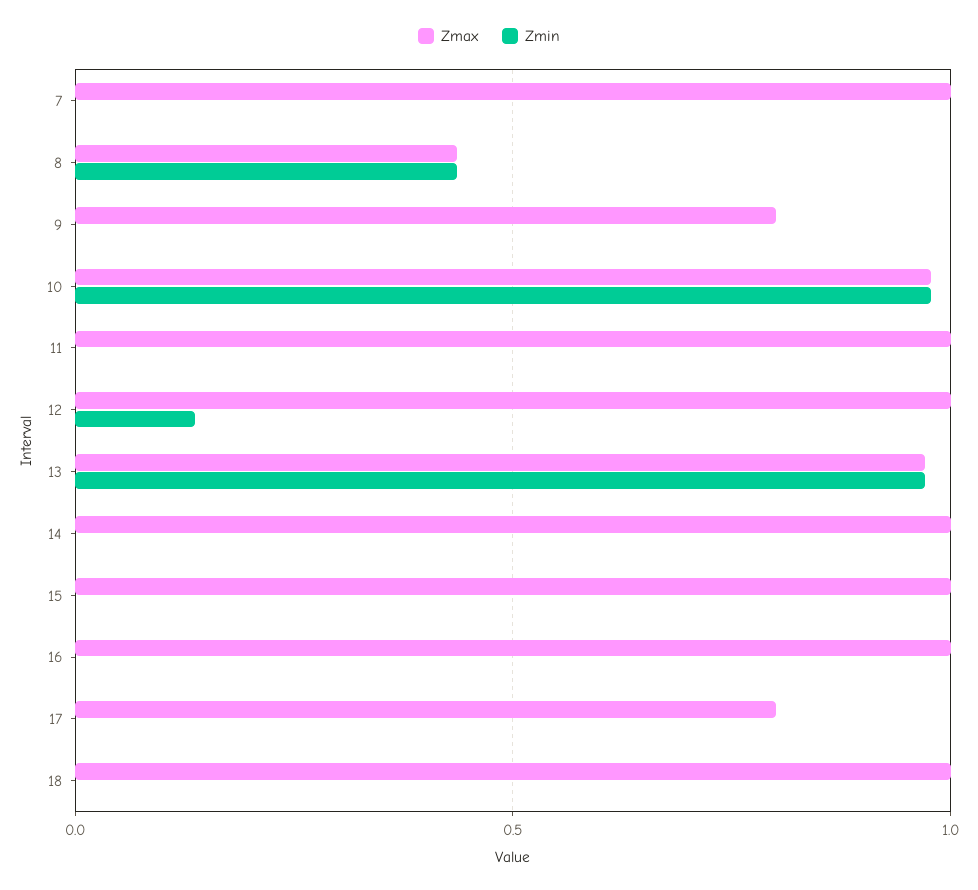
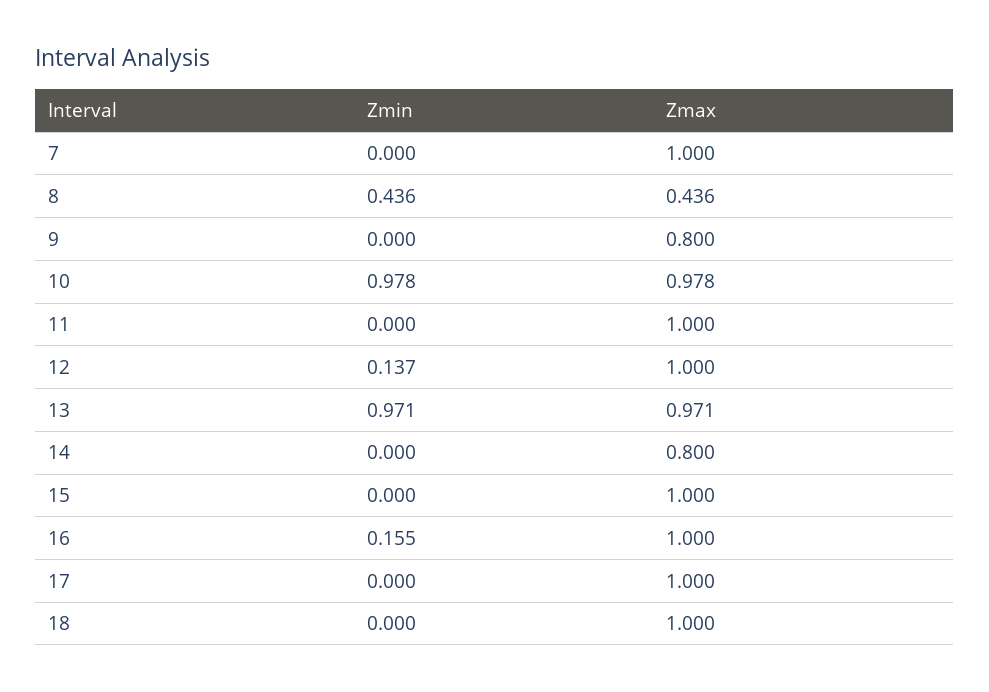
Zmax, 14: 1 -> 0.8
Zmin, 16: 0 -> 0.155
Zmax, 17: 0.8 -> 1

